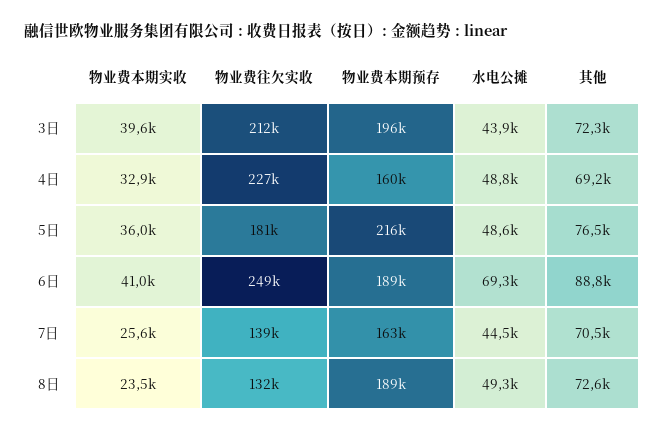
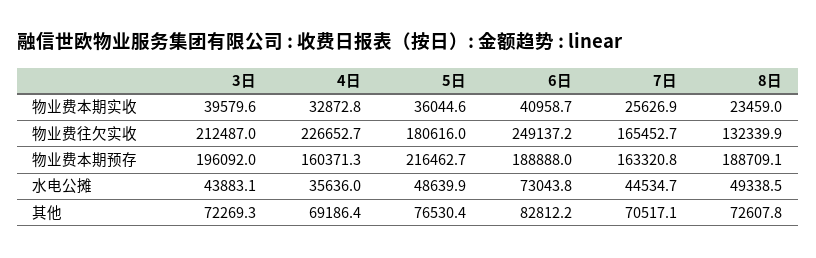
水电公摊, 4日: 48800 -> 35636
水电公摊, 6日: 69300 -> 73043.8
其他, 6日: 88800 -> 82812.2
物业费往欠实收, 7日: 139000 -> 165452.7

